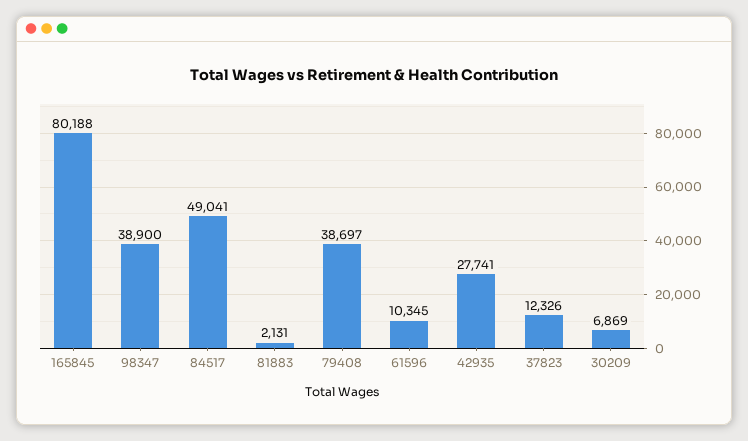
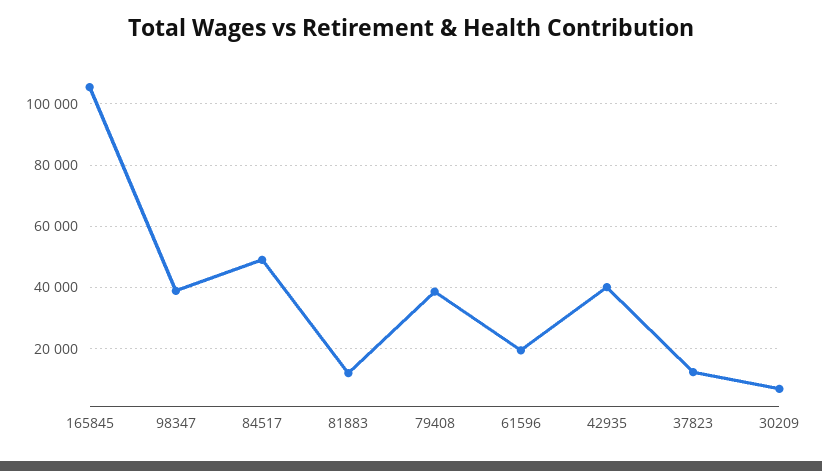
165845: 80188 -> 106000
81883: 2131 -> 12000
61596: 10345 -> 20000
42935: 27741 -> 40000

